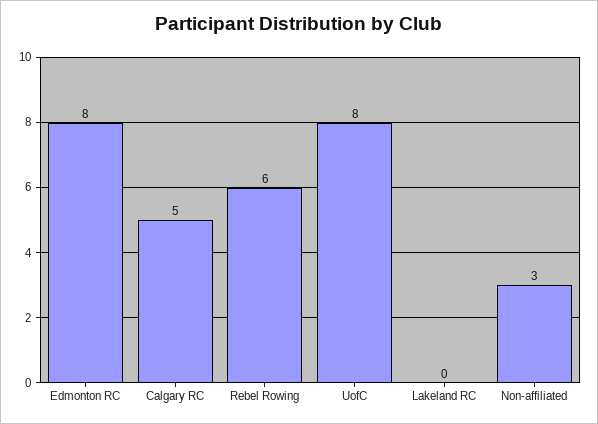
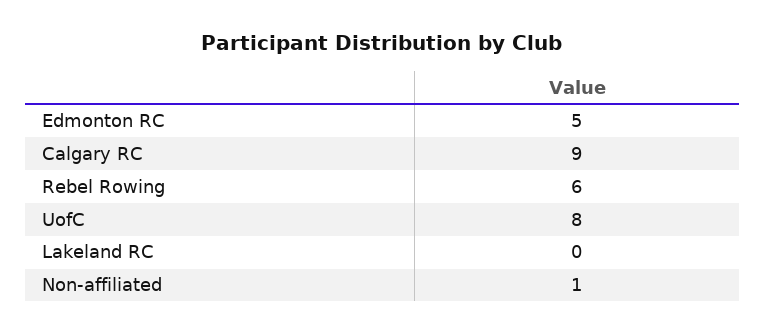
Edmonton RC: 8 -> 5
Calgary RC: 5 -> 9
Non-affiliated: 3 -> 1

